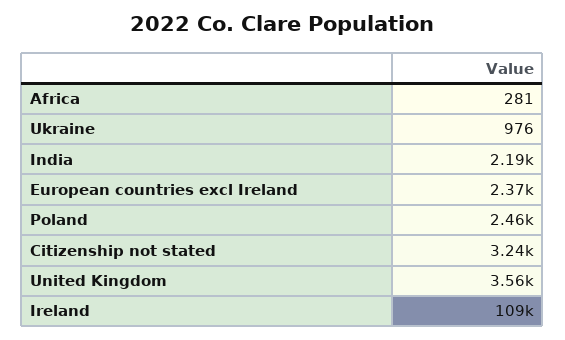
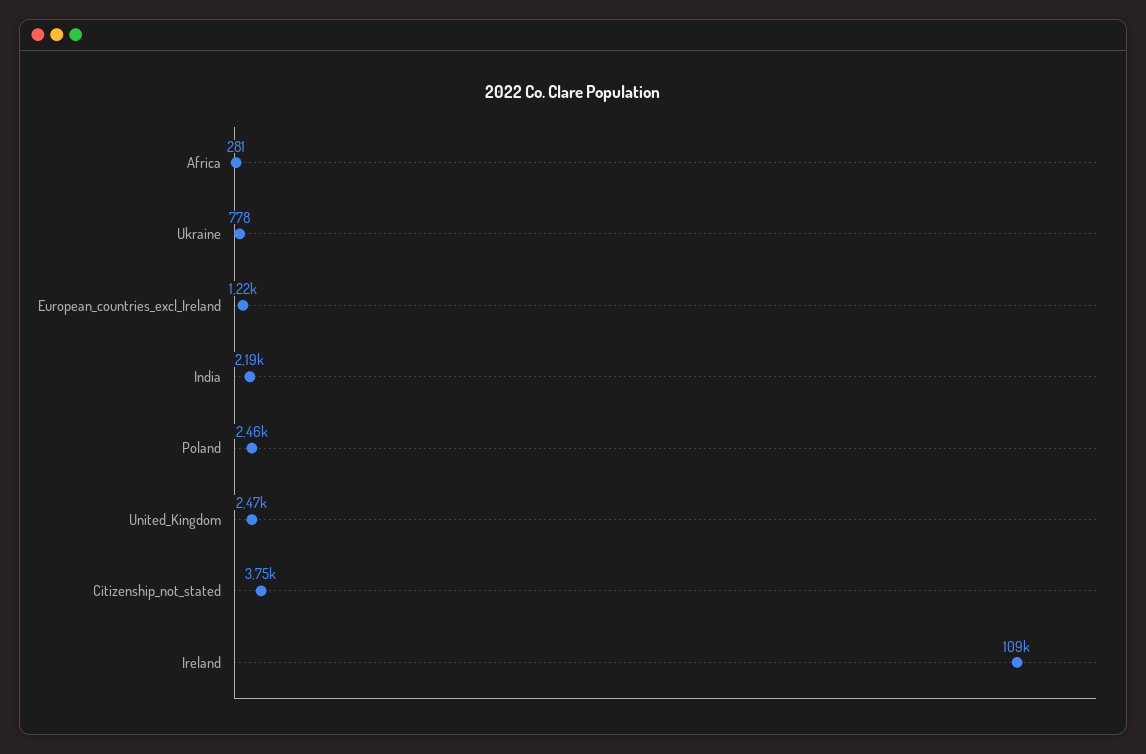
Ukraine: 976 -> 778
European countries excl Ireland: 2370 -> 1220
Citizenship not stated: 3240 -> 3750
United Kingdom: 3560 -> 2470

